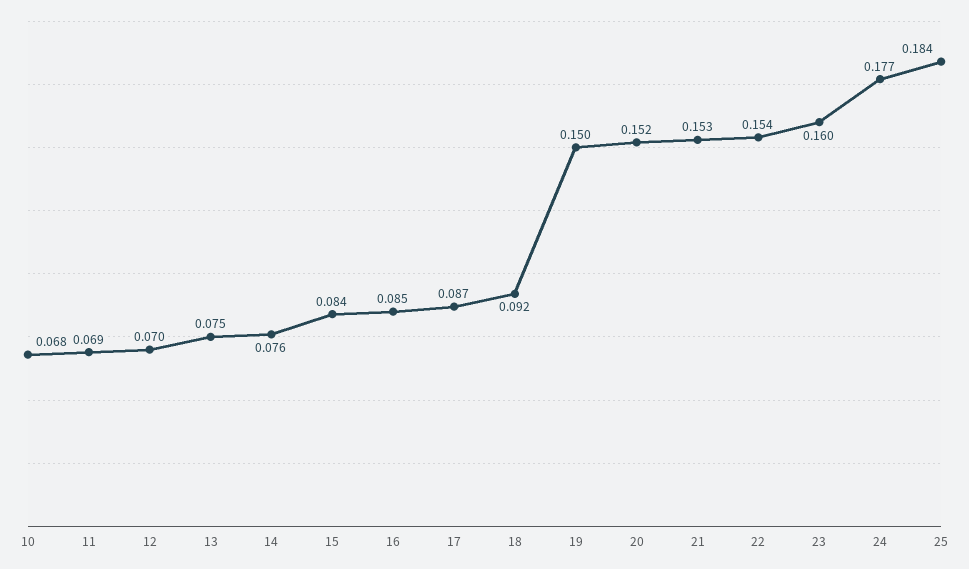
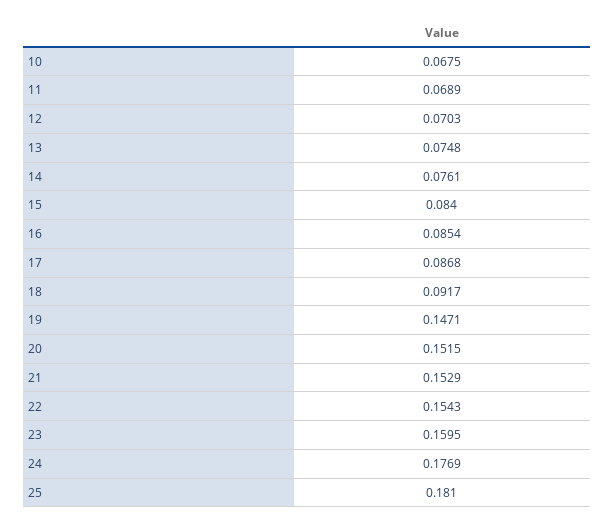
19: 0.15 -> 0.1471
25: 0.184 -> 0.181

